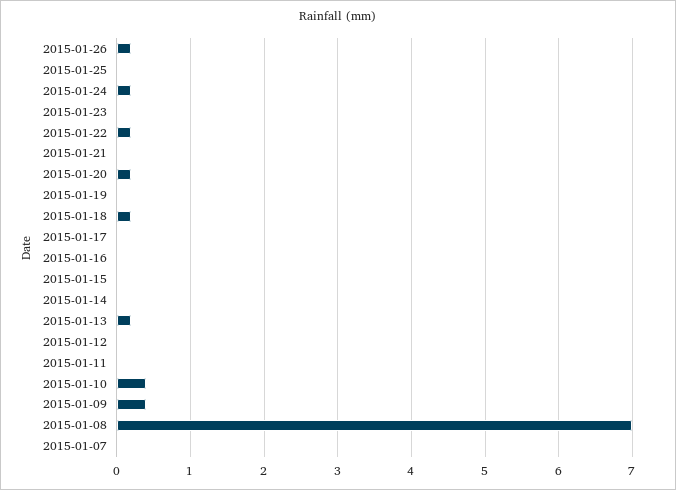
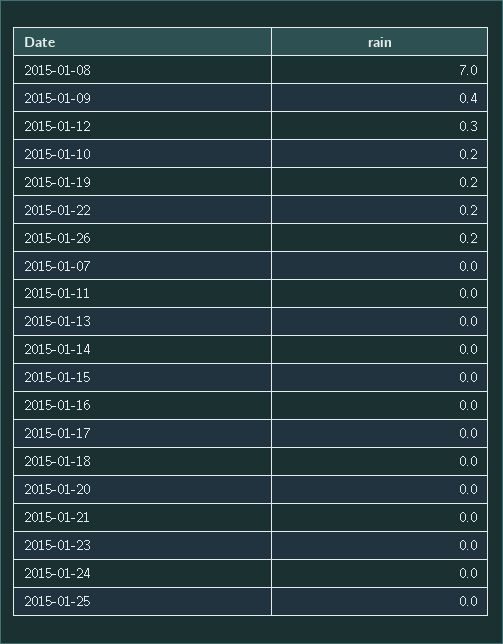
2015-01-24: 0.2 -> 0
2015-01-20: 0.2 -> 0
2015-01-19: 0 -> 0.2
2015-01-18: 0.2 -> 0
2015-01-13: 0.2 -> 0
2015-01-12: 0 -> 0.3
2015-01-10: 0.4 -> 0.2

